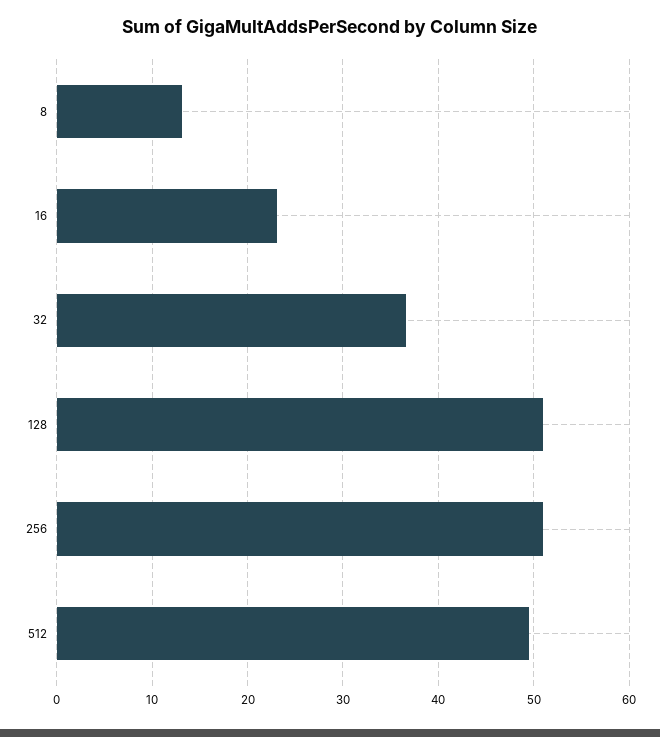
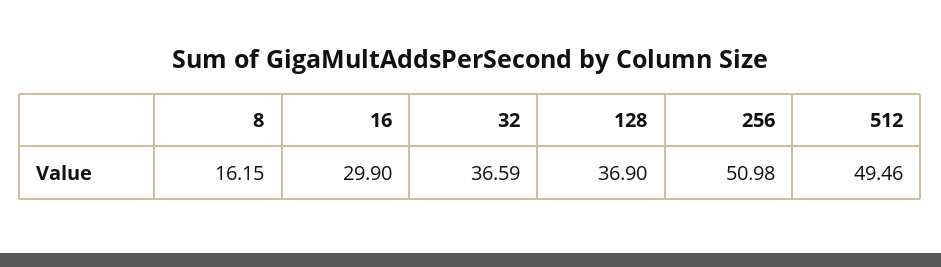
8: 13 -> 16.15
16: 23 -> 29.9
128: 51 -> 36.9

